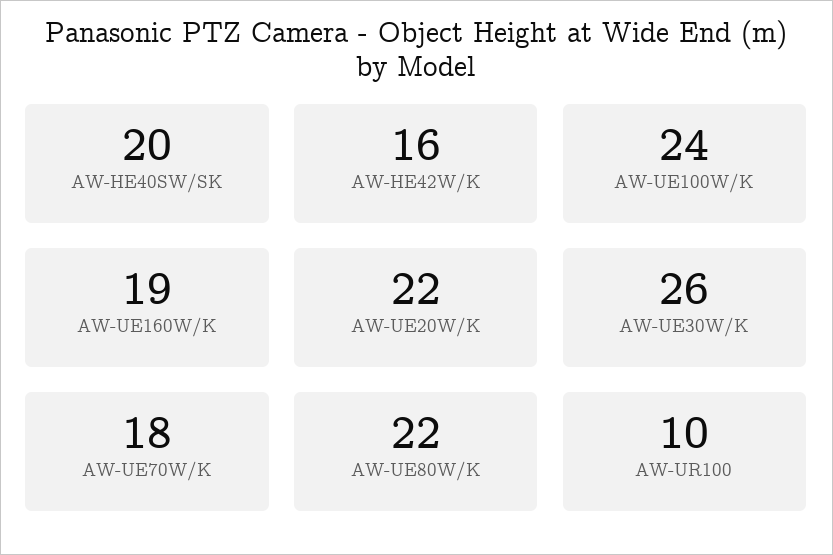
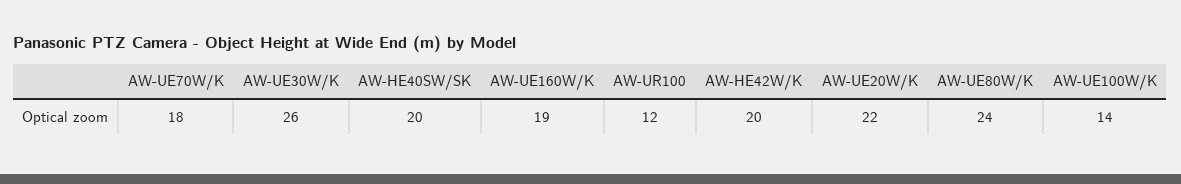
AW-HE42W/K: 16 -> 20
AW-UE100W/K: 24 -> 14
AW-UE80W/K: 22 -> 24
AW-UR100: 10 -> 12

